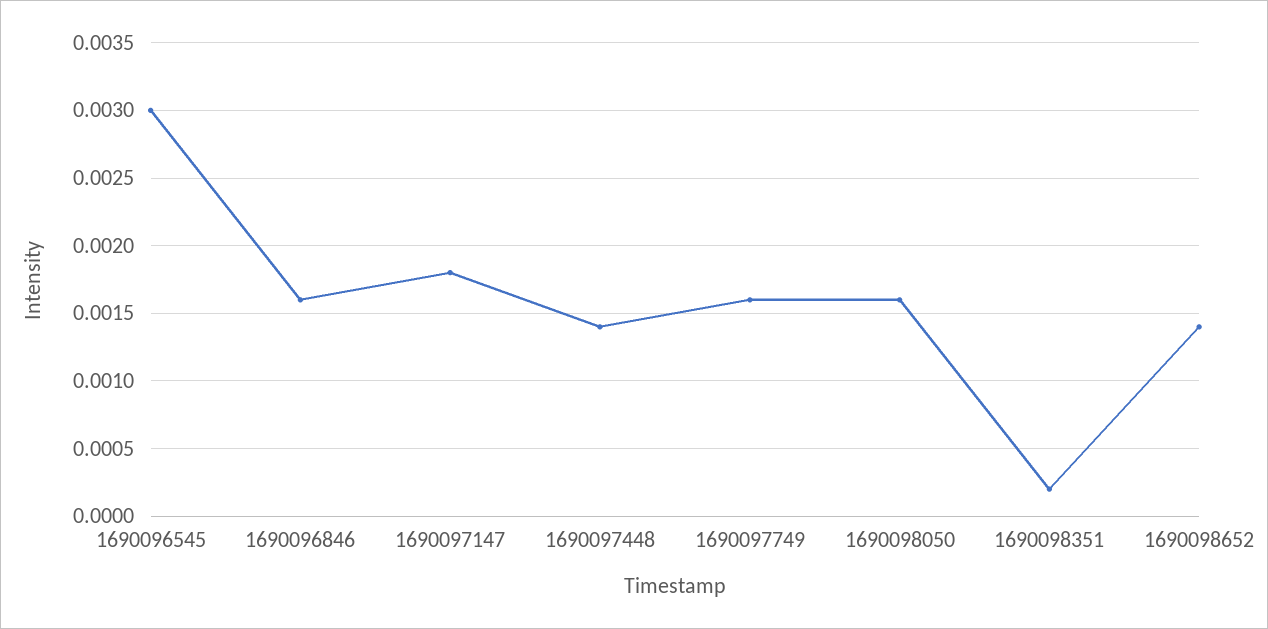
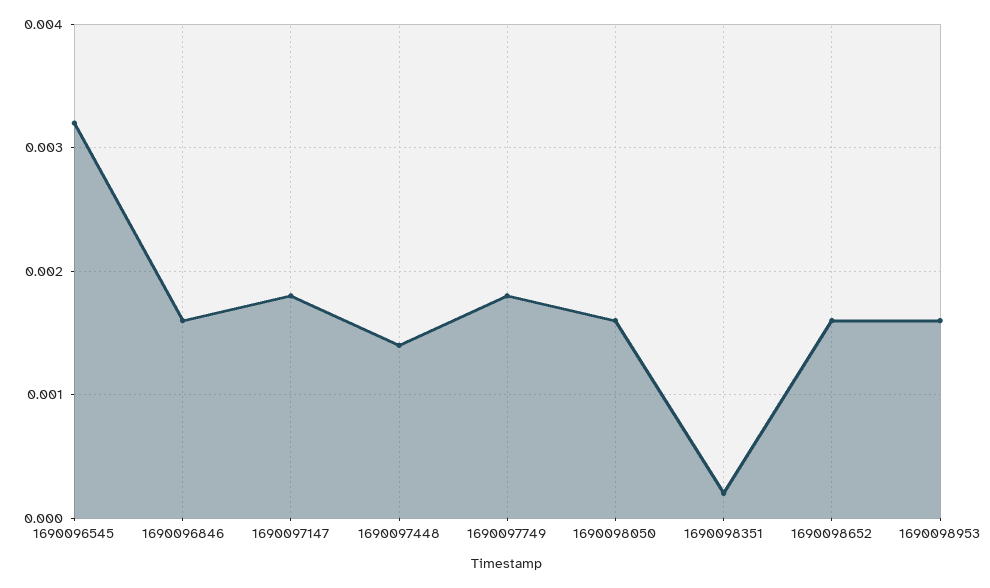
1690096545: 0.003 -> 0.0032
1690097749: 0.0016 -> 0.0018
1690098652: 0.0014 -> 0.0016
1690098953: none -> 0.0016

